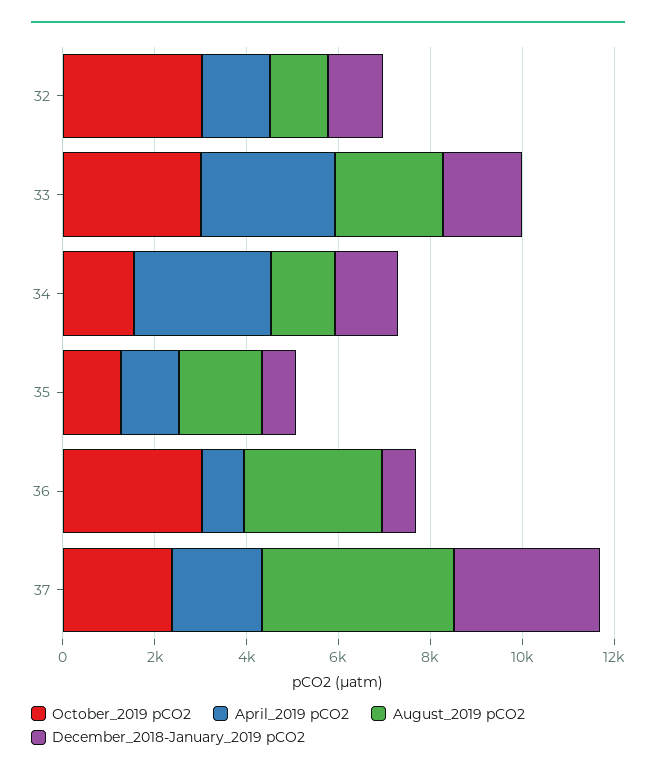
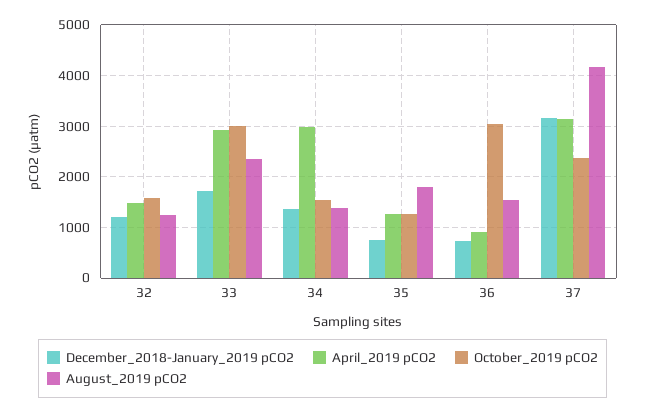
October_2019 pCO2, 32: 3000 -> 1600
August_2019 pCO2, 36: 3000 -> 1600
April_2019 pCO2, 37: 2000 -> 3200

